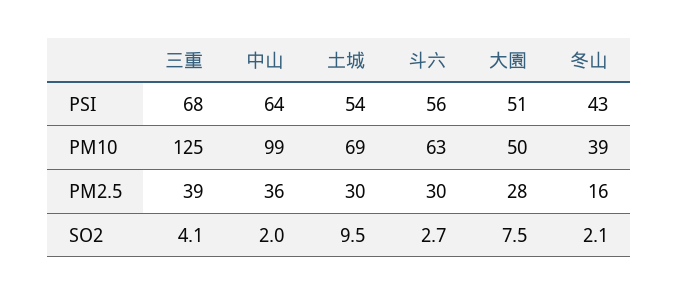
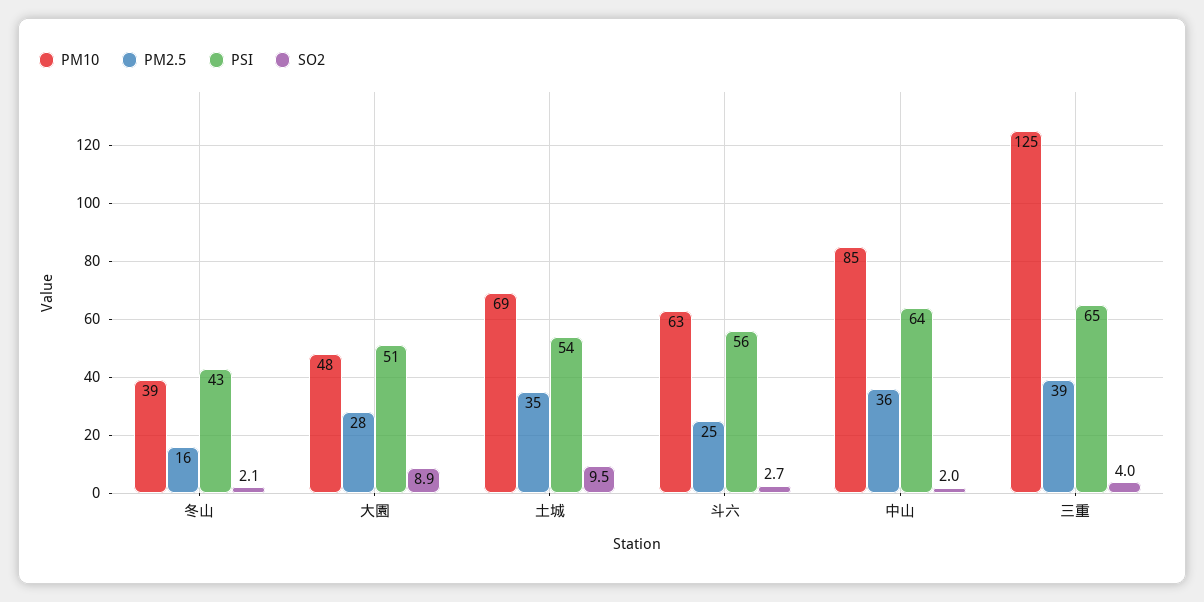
PSI, 三重: 68 -> 65
PM10, 中山: 99 -> 85
PM10, 大園: 50 -> 48
PM2.5, 土城: 30 -> 35
PM2.5, 斗六: 30 -> 25
SO2, 三重: 4.1 -> 4
SO2, 大園: 7.5 -> 8.9

